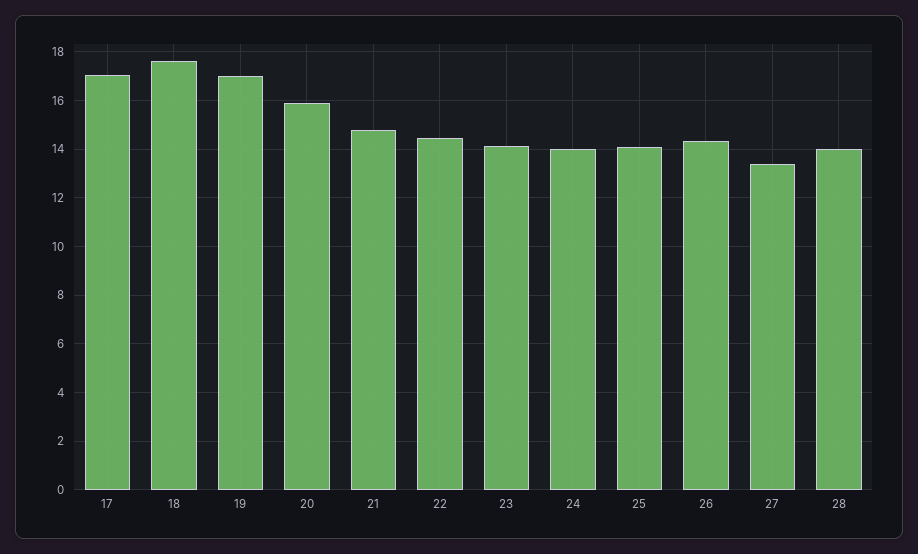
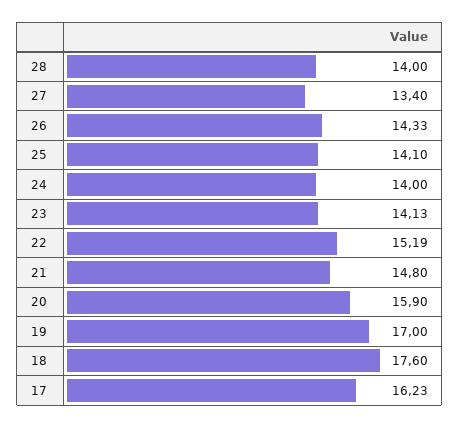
17: 17 -> 16.23
22: 14.5 -> 15.19

